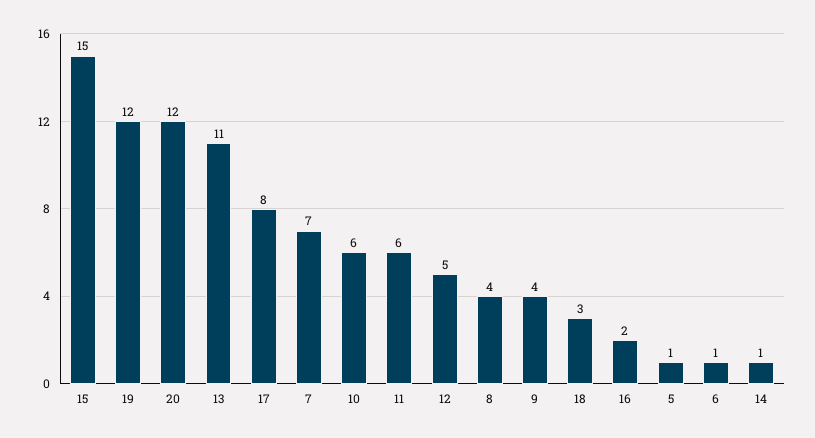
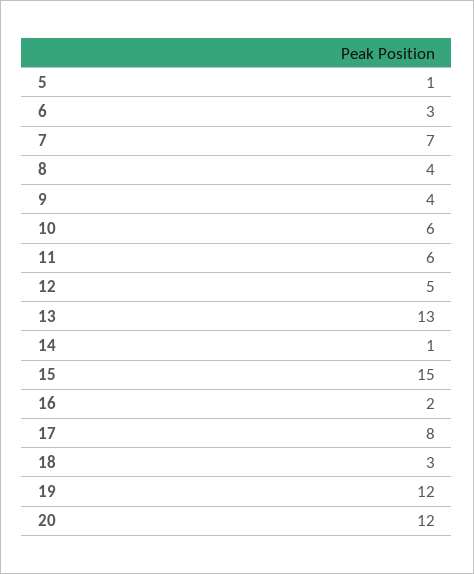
13: 11 -> 13
6: 1 -> 3

